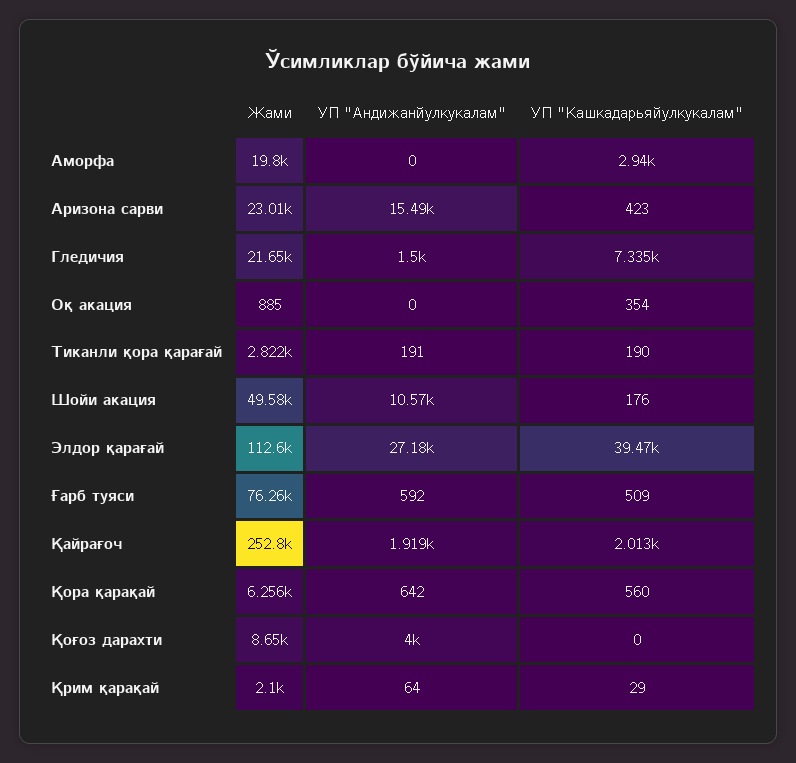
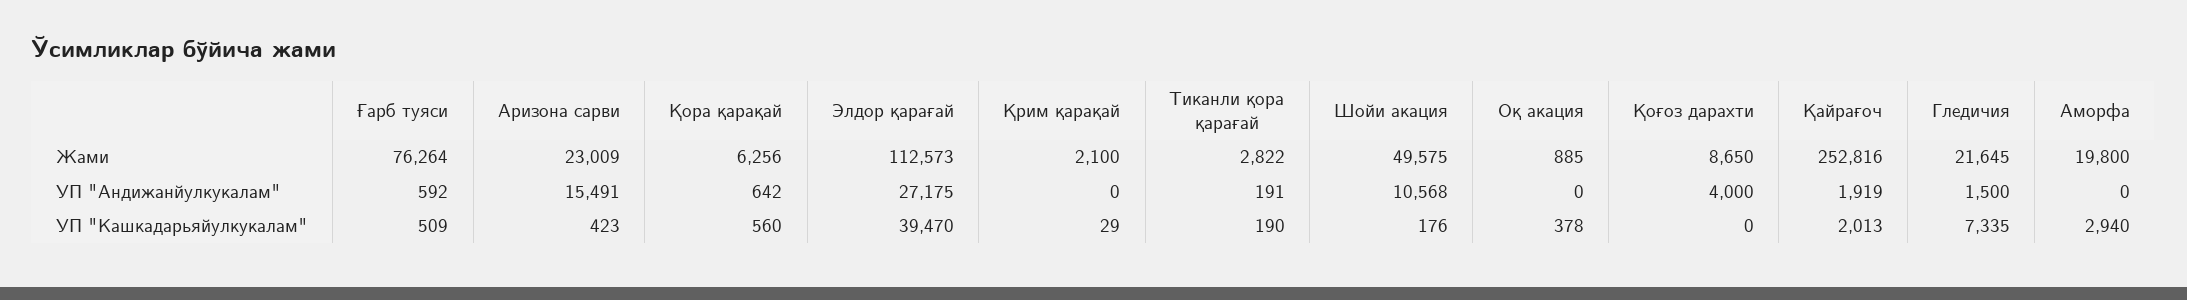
УП "Кашкадарьяйулкукалам", Оқ акация: 354 -> 378
УП "Aндижанйулкукалам", Қрим қарақай: 64 -> 0

